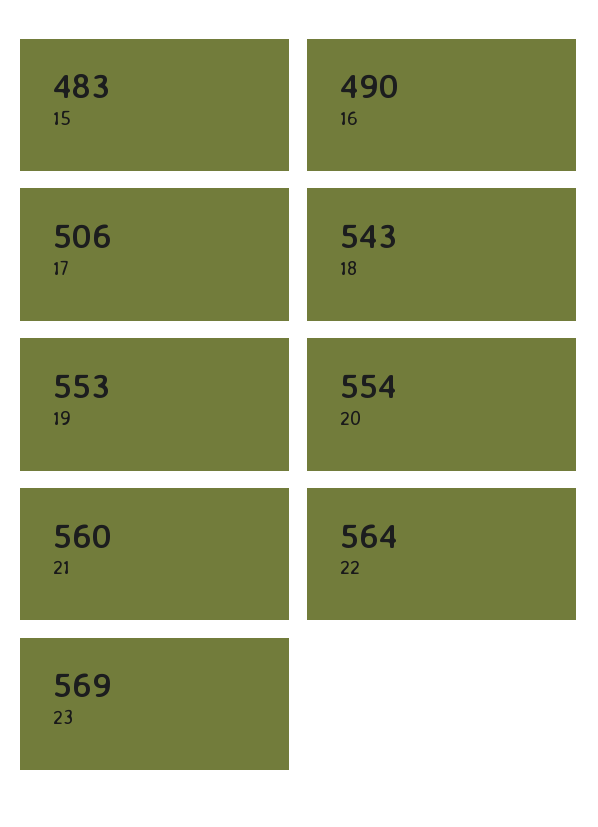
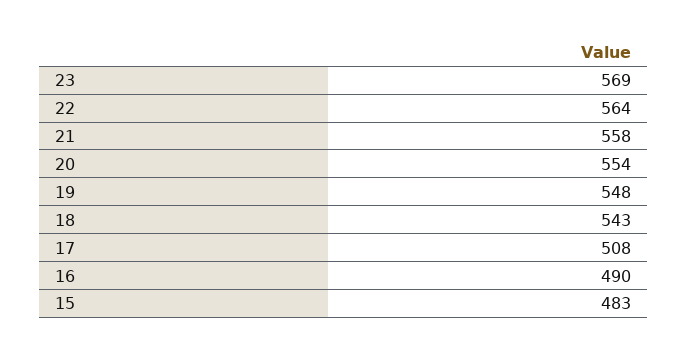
17: 506 -> 508
19: 553 -> 548
21: 560 -> 558

